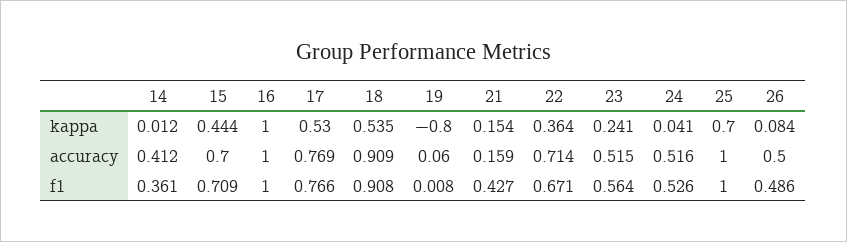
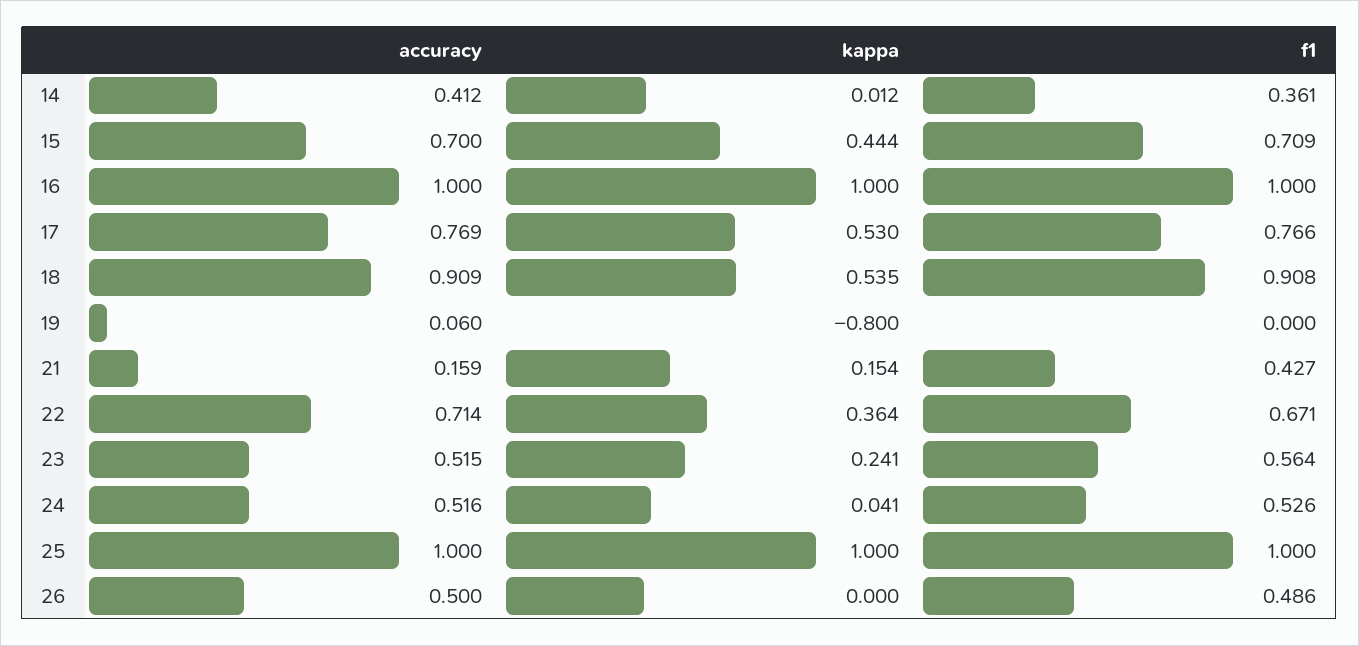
25, kappa: 0.7 -> 1
26, kappa: 0.084 -> 0
19, f1: 0.008 -> 0

